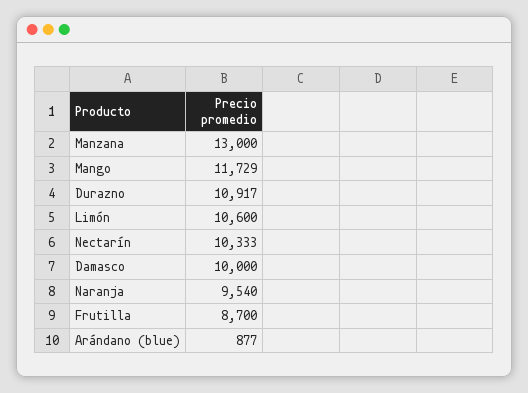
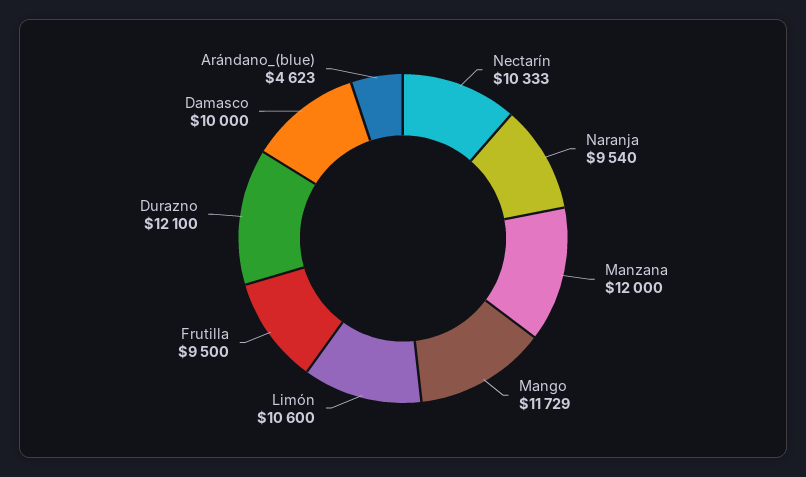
Manzana: 13000 -> 12000
Durazno: 10917 -> 12100
Frutilla: 8700 -> 9500
Arándano (blue): 877 -> 4623

